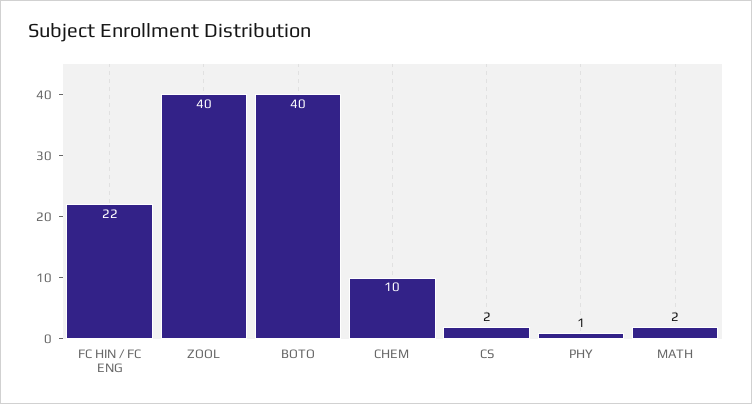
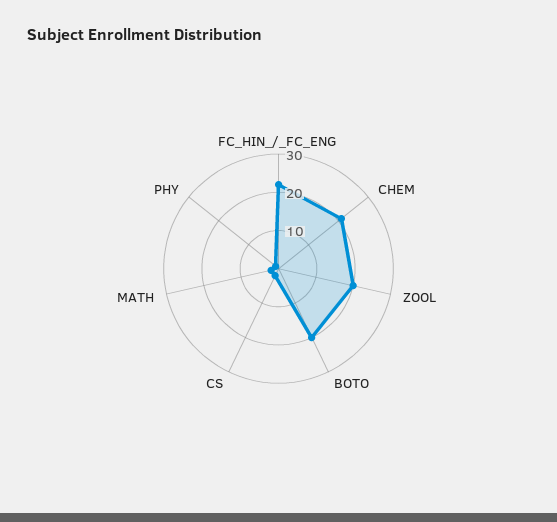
ZOOL: 40 -> 20
BOTO: 40 -> 20
CHEM: 10 -> 20

